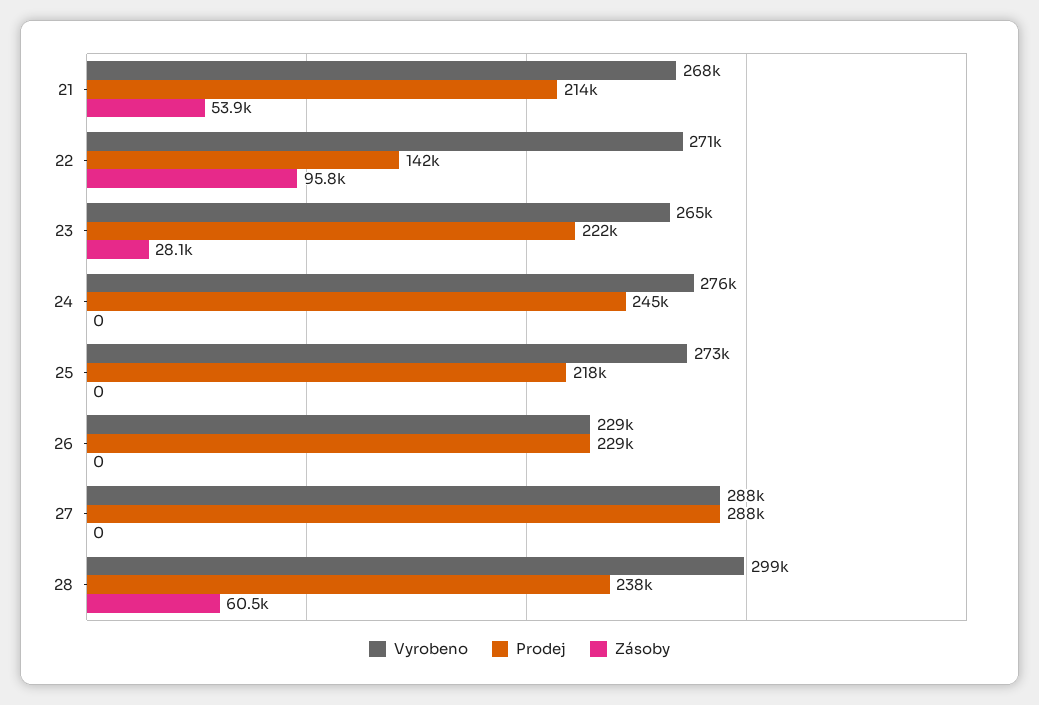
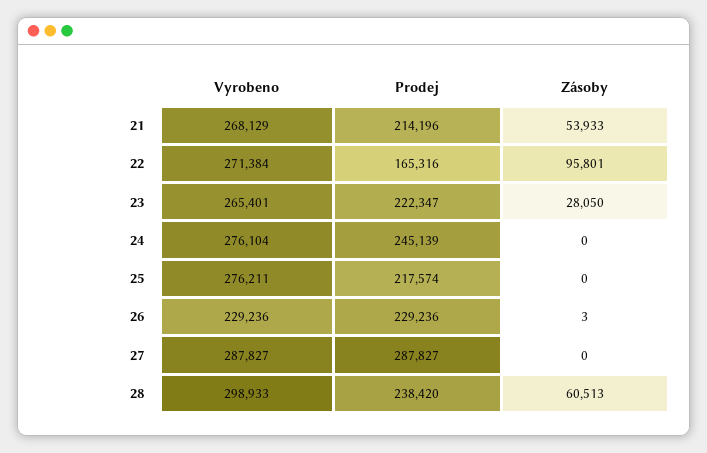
Prodej, 22: 142000 -> 165316
Vyrobeno, 25: 273000 -> 276211
Zásoby, 26: 0 -> 3

